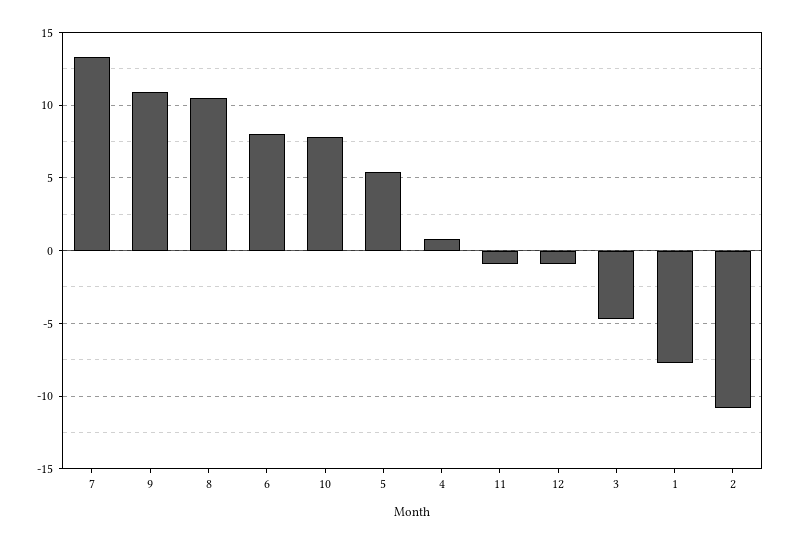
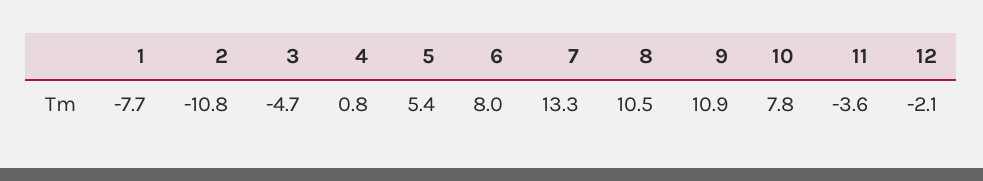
11: -1 -> -3.6
12: -1 -> -2.1

